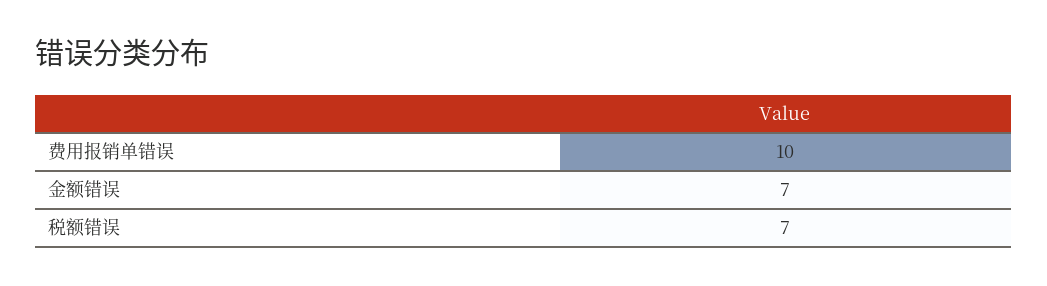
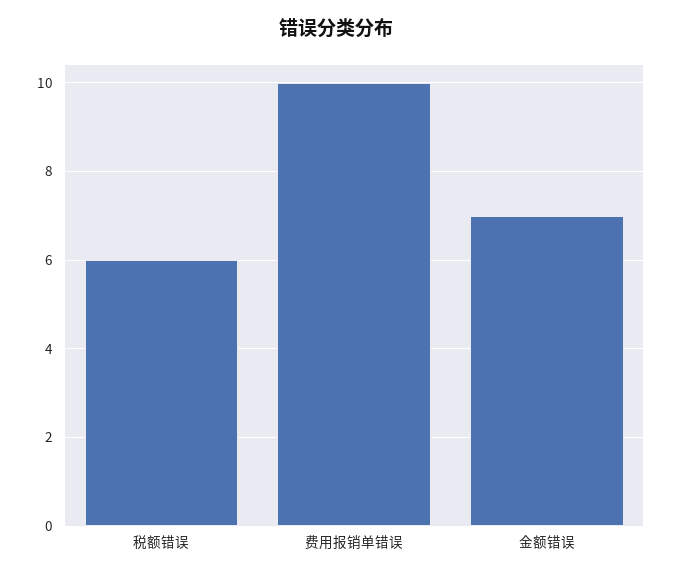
税额错误: 7 -> 6

